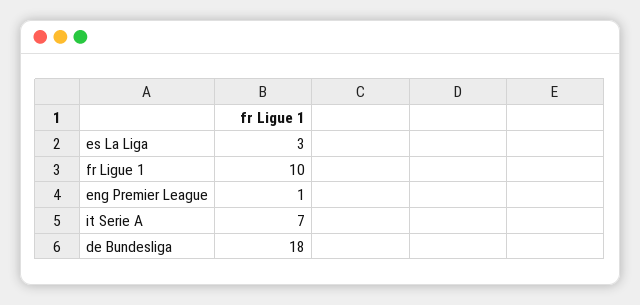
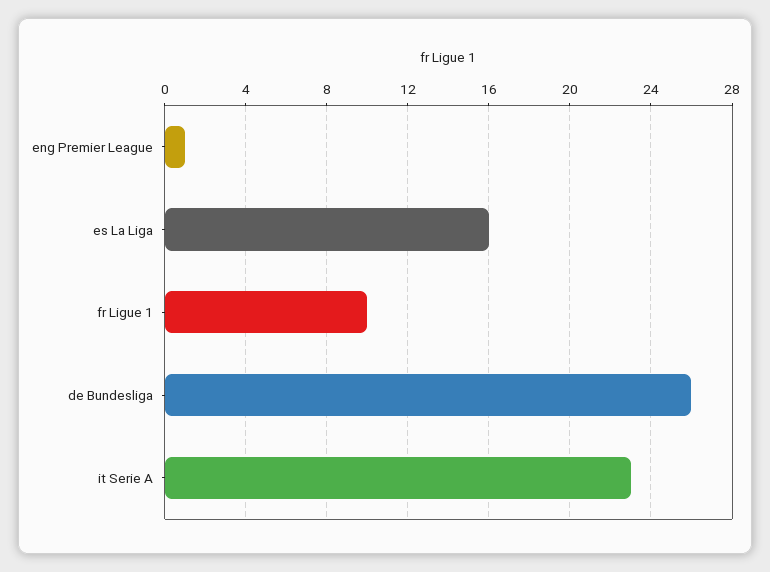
es La Liga: 3 -> 16
it Serie A: 7 -> 23
de Bundesliga: 18 -> 26

